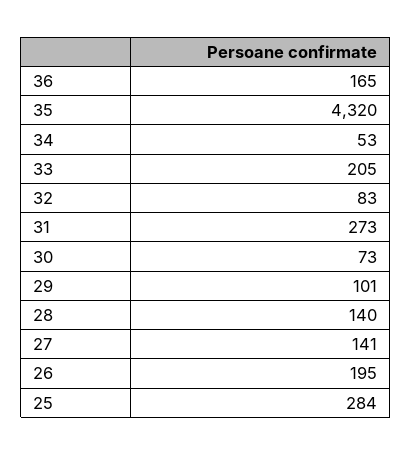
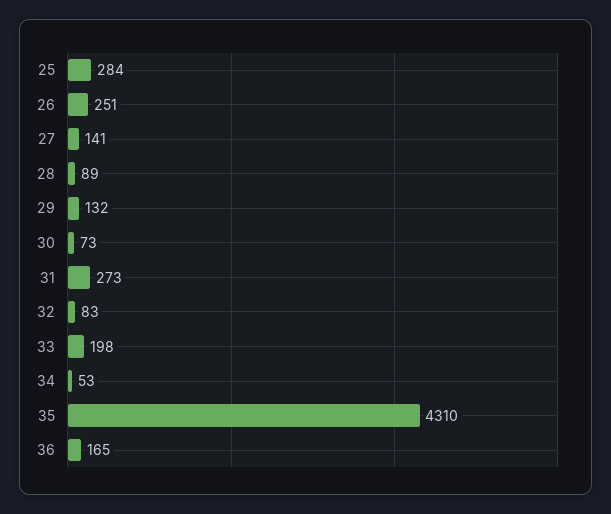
35: 4320 -> 4310
33: 205 -> 198
29: 101 -> 132
28: 140 -> 89
26: 195 -> 251

